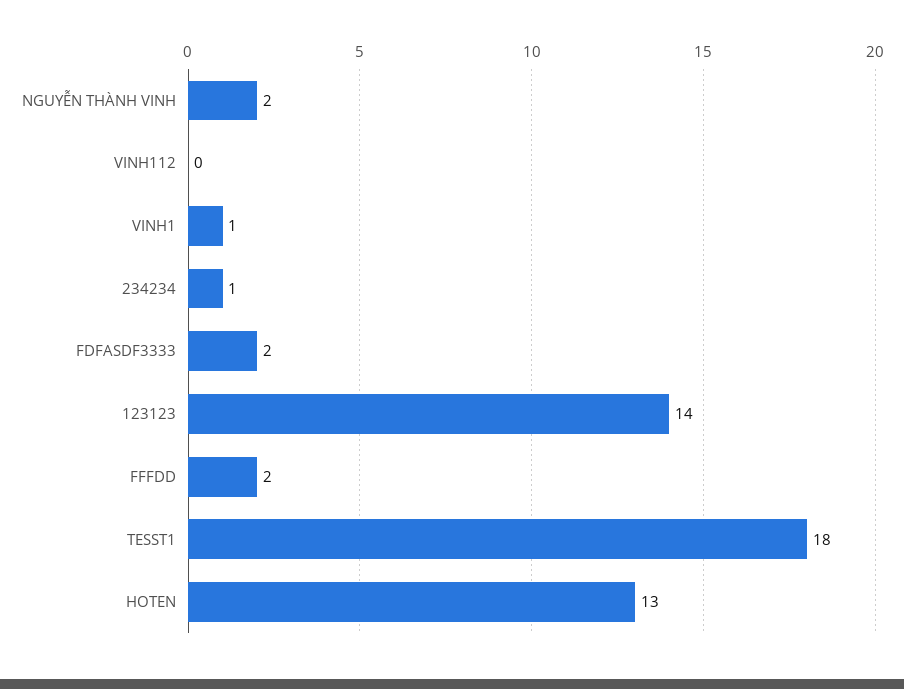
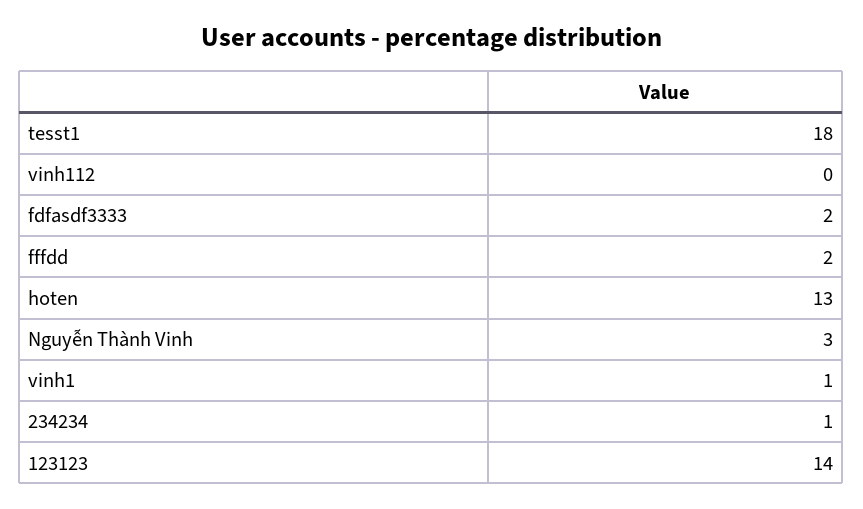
NGUYỄN THÀNH VINH: 2 -> 3

